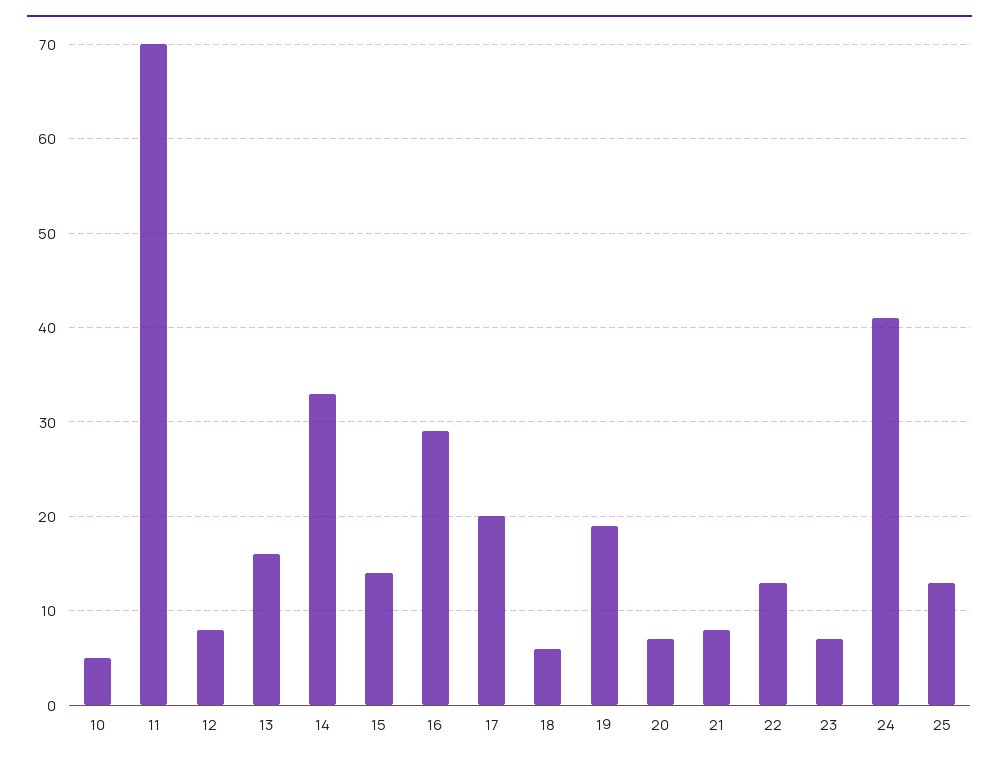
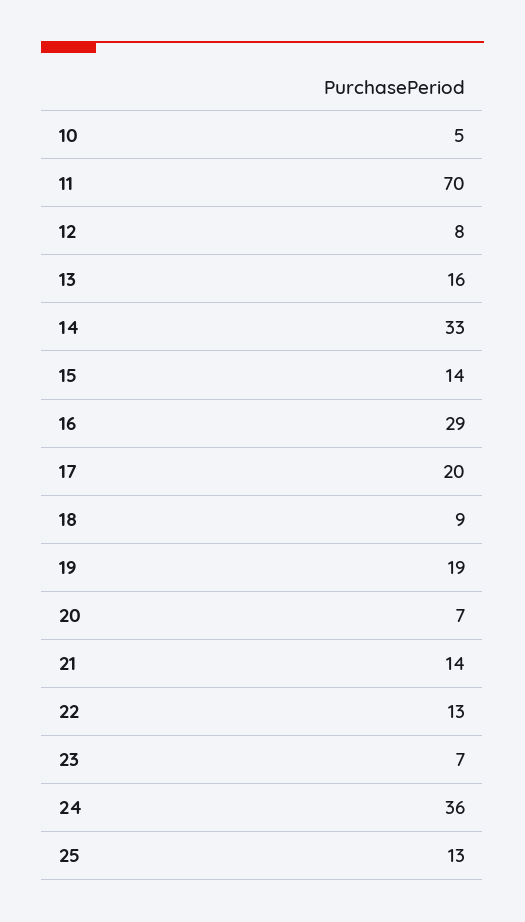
18: 6 -> 9
21: 8 -> 14
24: 41 -> 36

